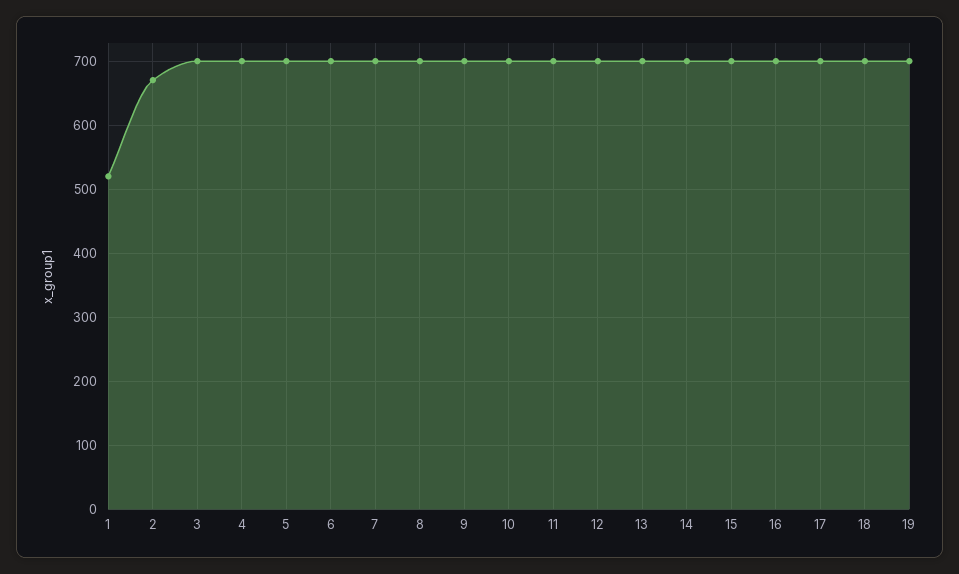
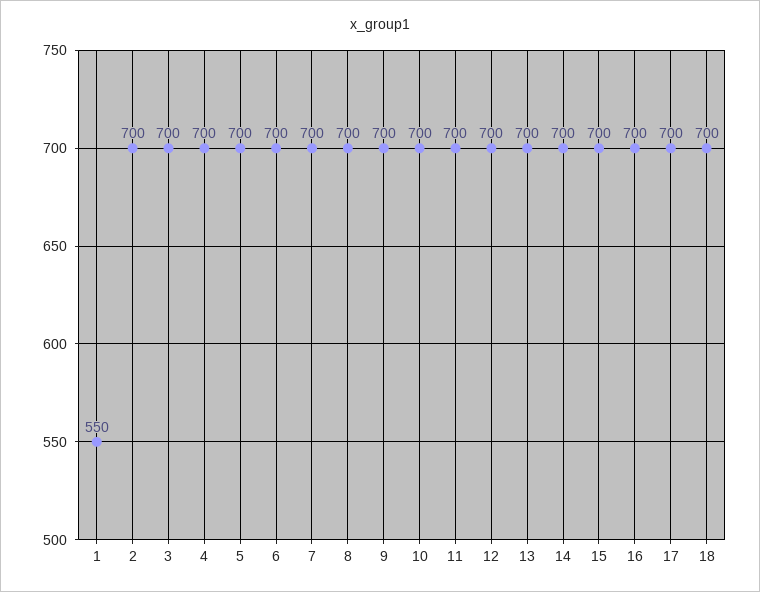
1: 520 -> 550
2: 670 -> 700
19: 700 -> none

